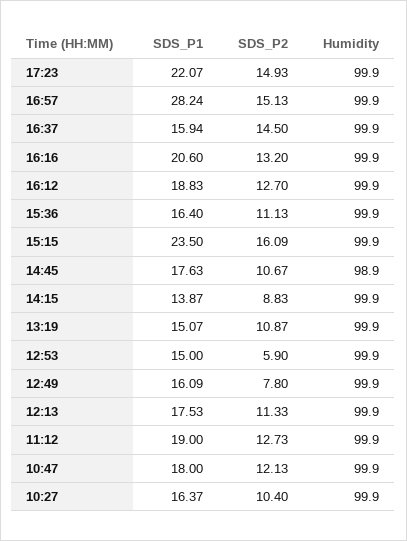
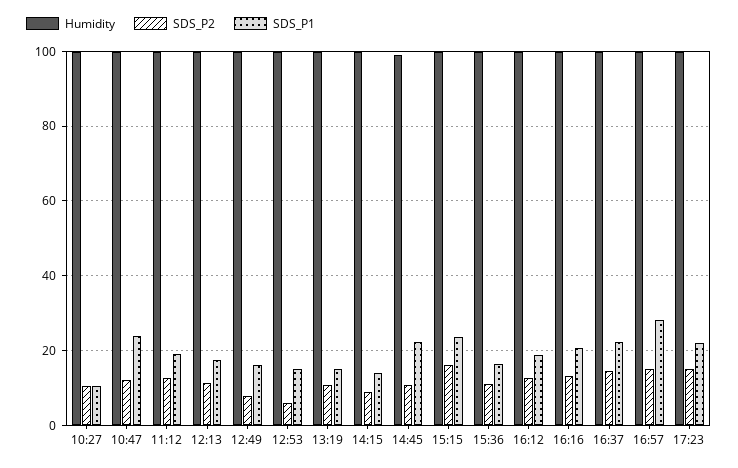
SDS_P1, 16:37: 15.94 -> 22
SDS_P1, 14:45: 17.63 -> 22
SDS_P1, 10:47: 18 -> 24
SDS_P1, 10:27: 16.37 -> 10

